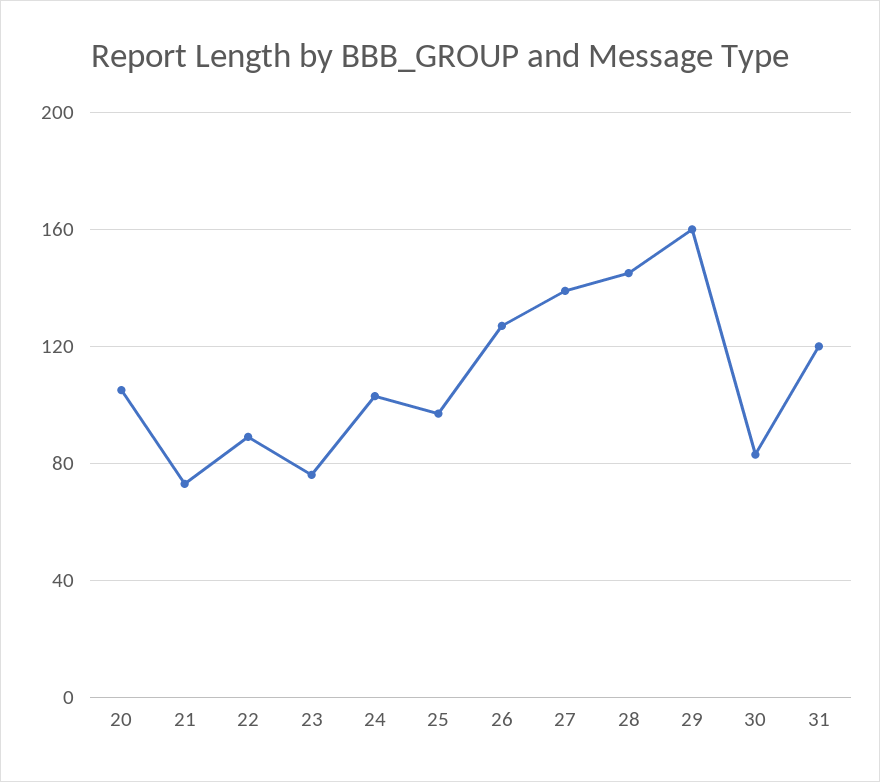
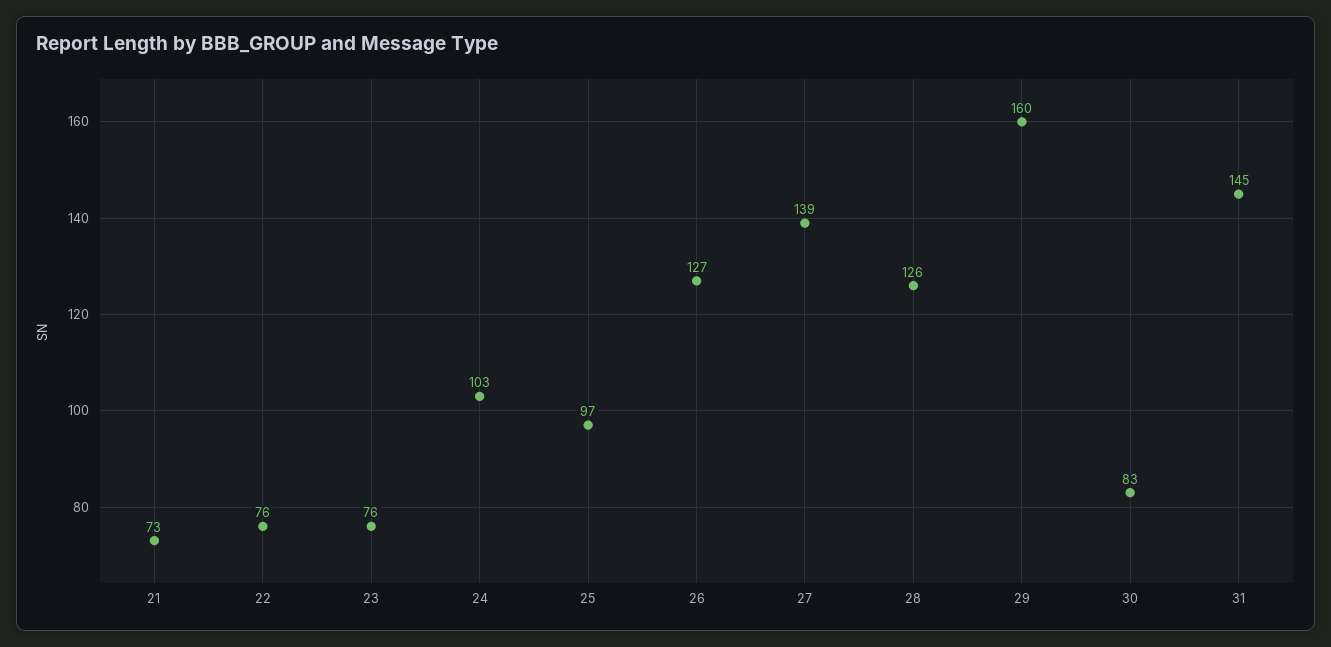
20: 105 -> none
22: 90 -> 76
28: 145 -> 126
31: 120 -> 145

